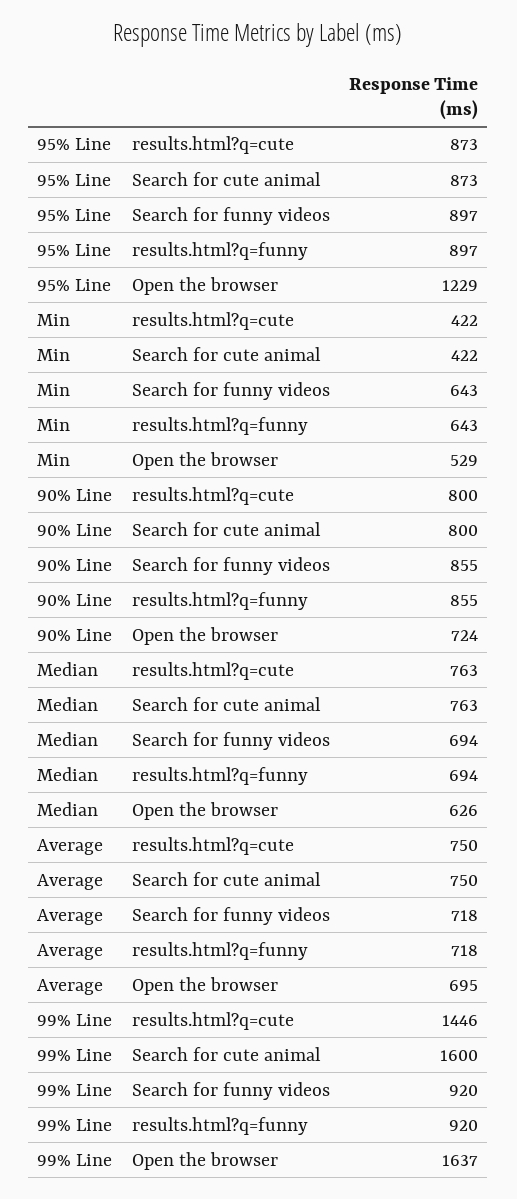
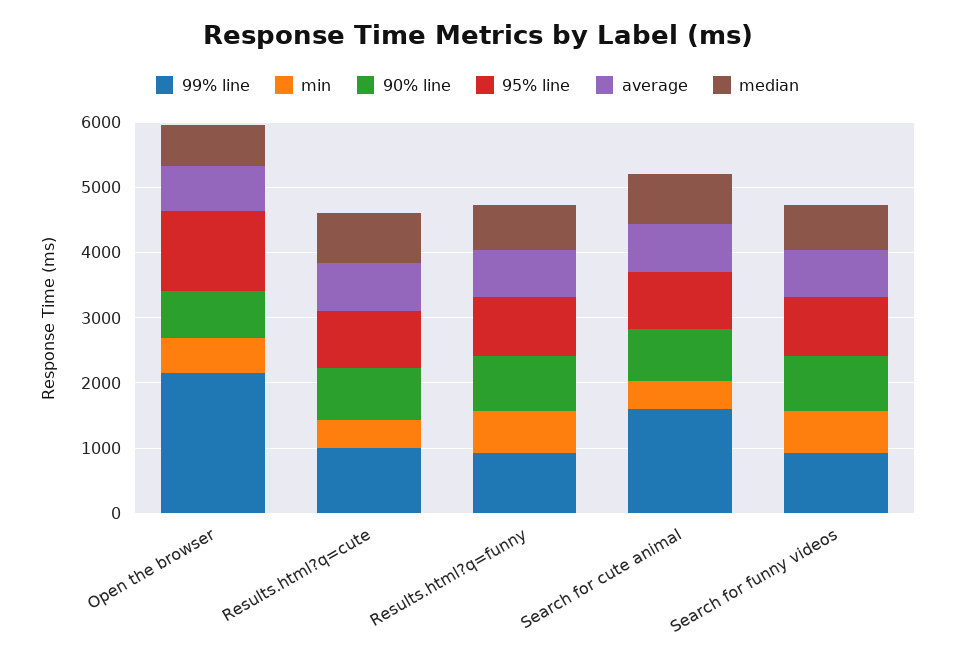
99% Line, results.html?q=cute: 1446 -> 1000
99% Line, Open the browser: 1637 -> 2200

